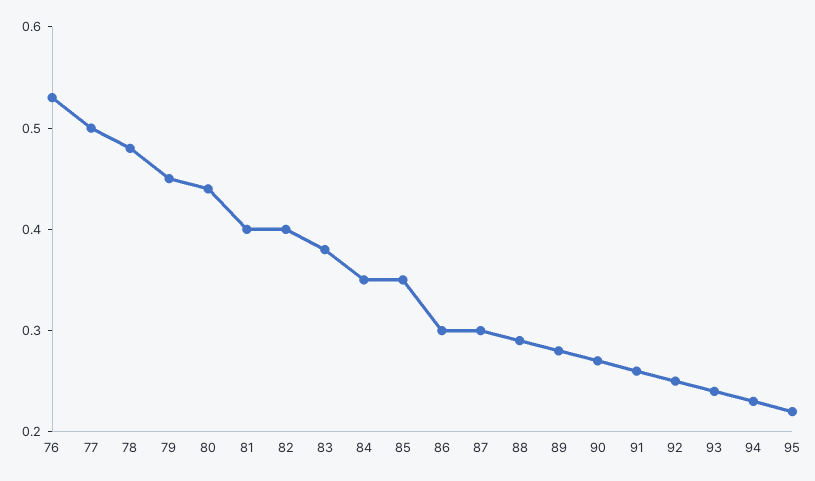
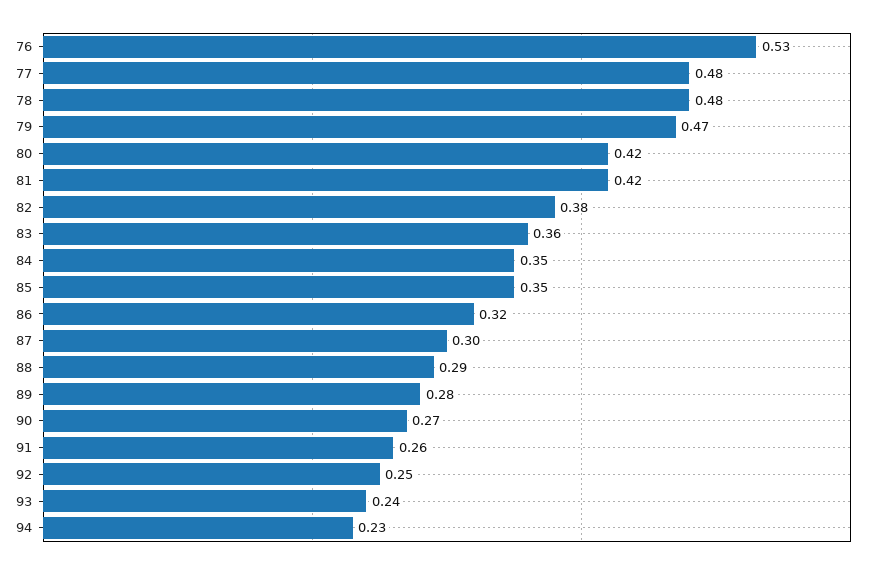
77: 0.5 -> 0.48
79: 0.45 -> 0.47
80: 0.44 -> 0.42
81: 0.4 -> 0.42
82: 0.4 -> 0.38
83: 0.38 -> 0.36
86: 0.3 -> 0.32
95: 0.22 -> none

